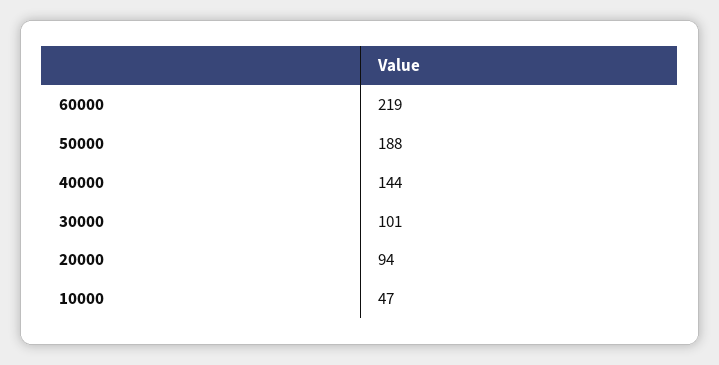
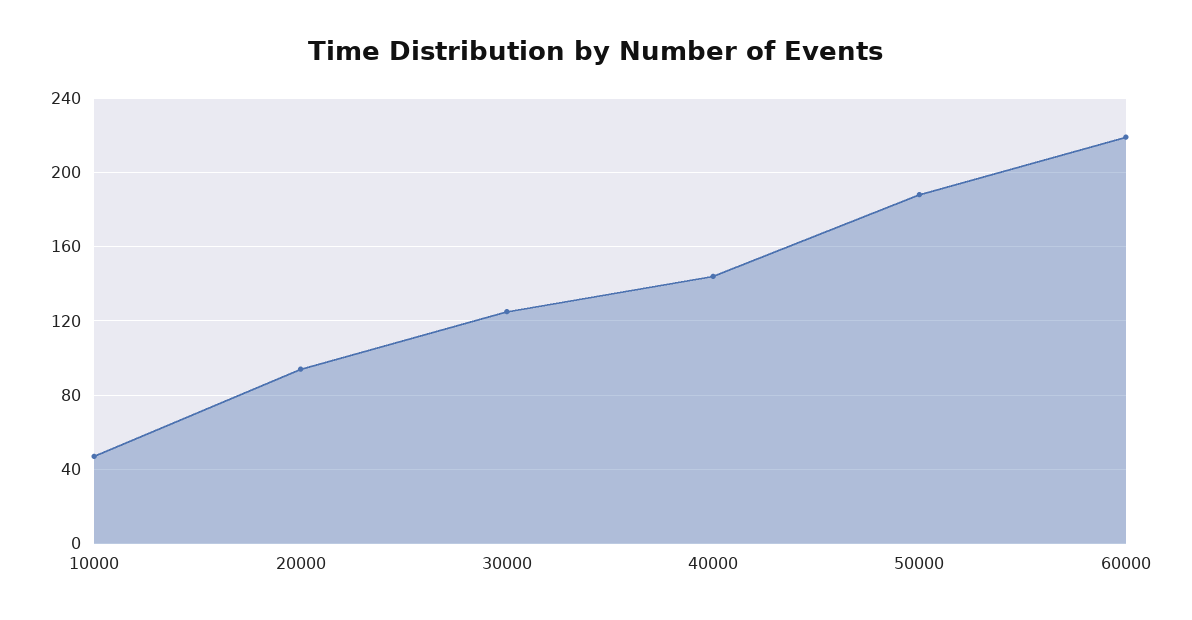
30000: 101 -> 125

